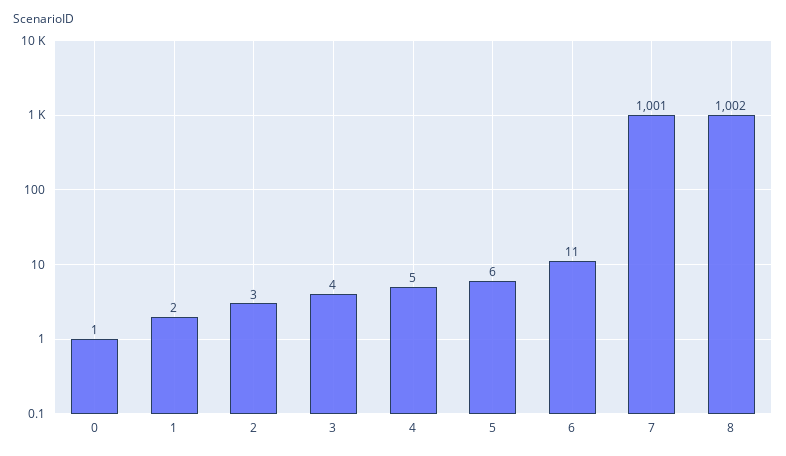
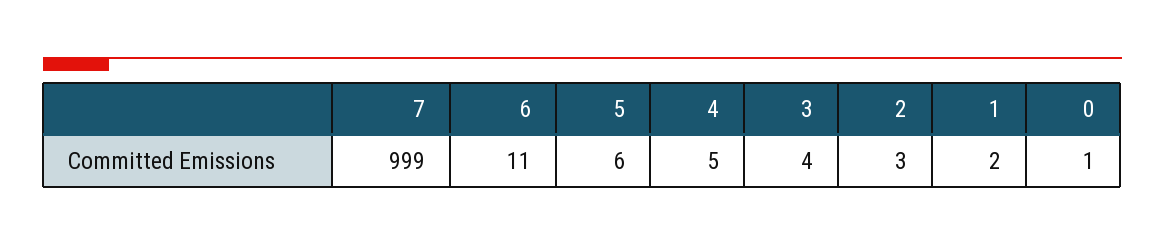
7: 1001 -> 999
8: 1002 -> none

